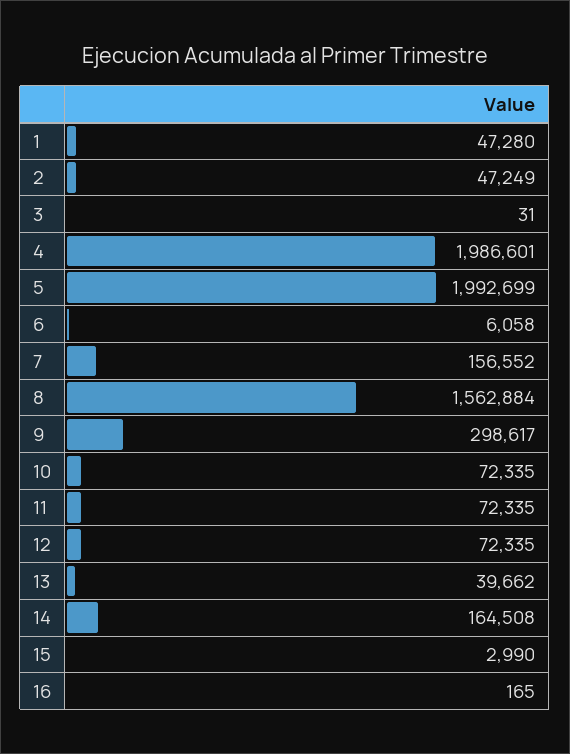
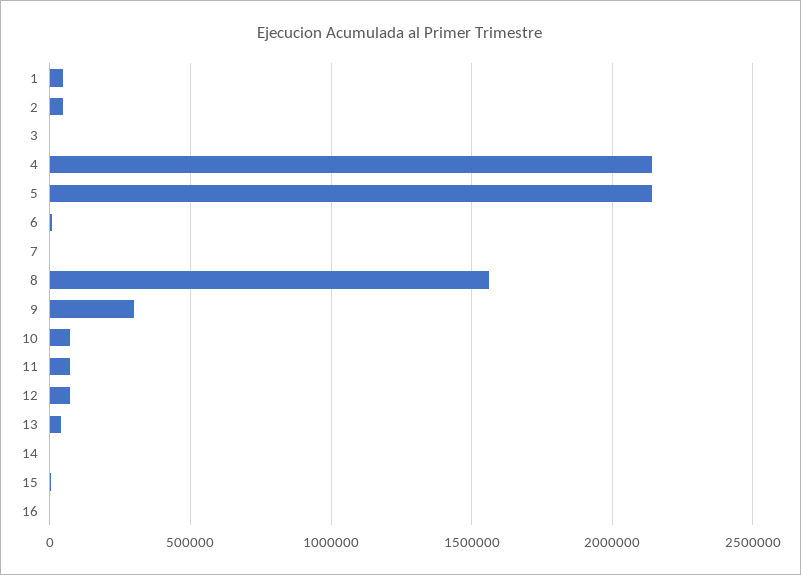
4: 1986601 -> 2150000
5: 1992699 -> 2150000
7: 156552 -> 0
14: 164508 -> 0

